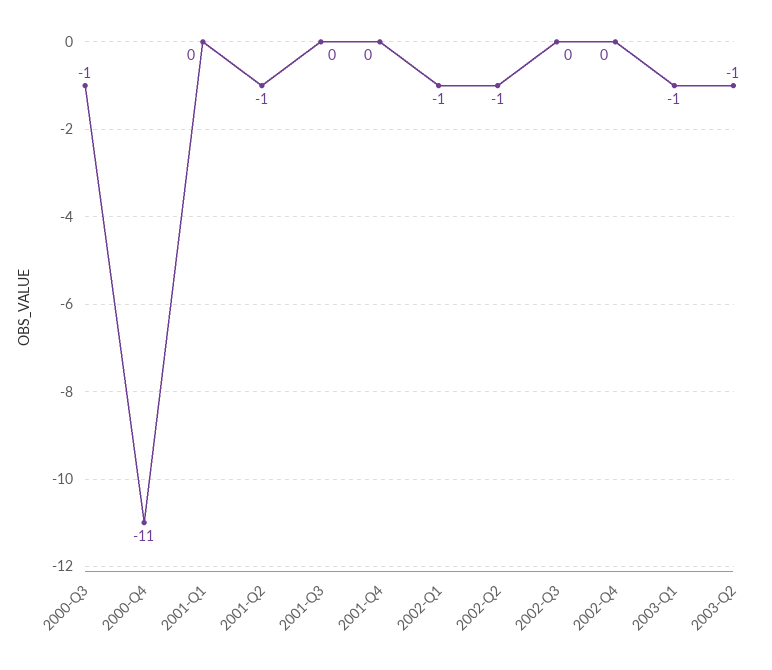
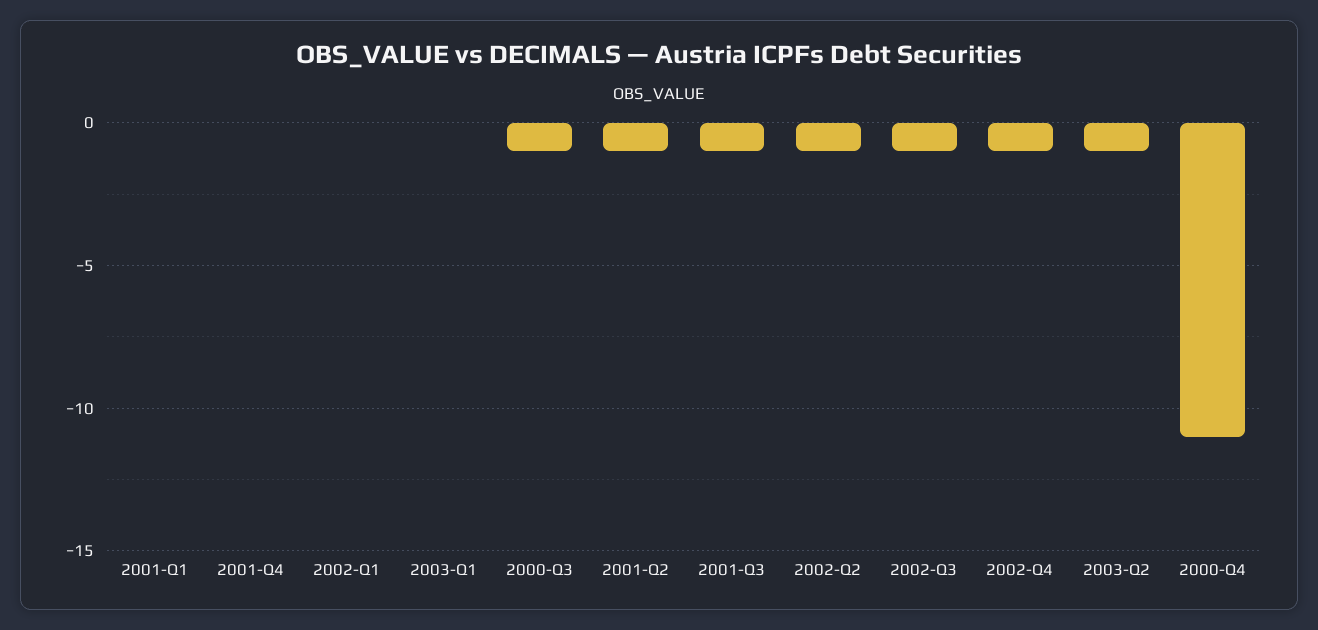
2001-Q3: 0 -> -1
2002-Q1: -1 -> 0
2002-Q3: 0 -> -1
2002-Q4: 0 -> -1
2003-Q1: -1 -> 0

